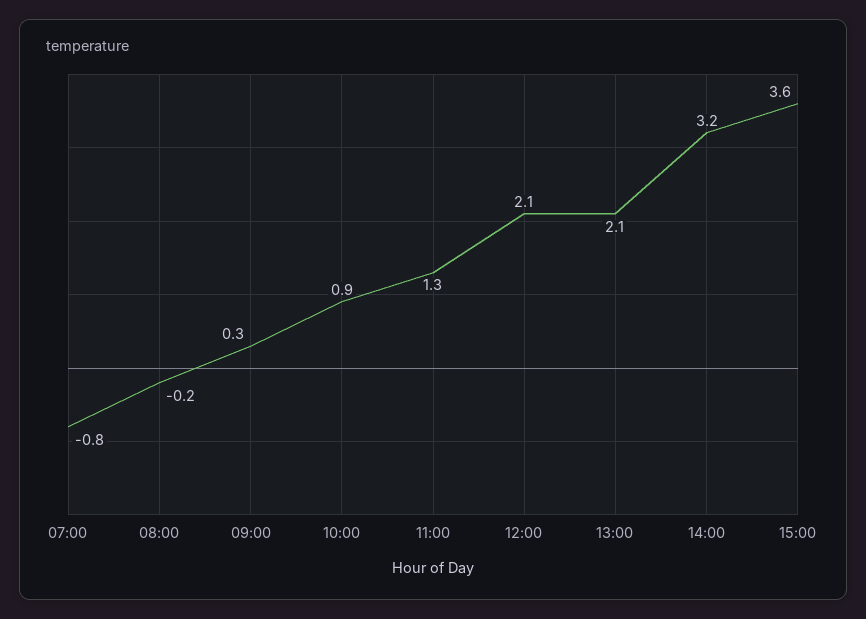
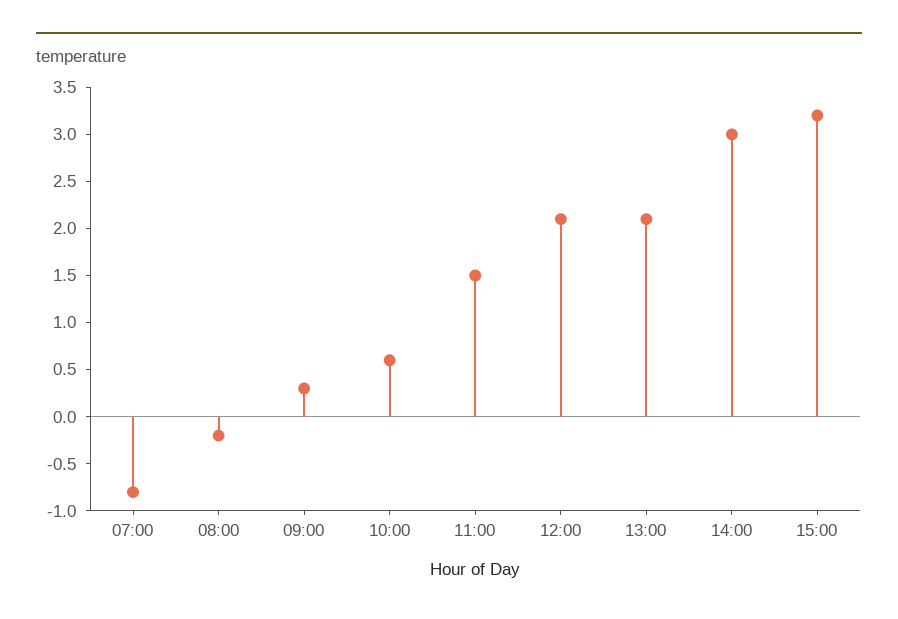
10:00: 0.9 -> 0.6
11:00: 1.3 -> 1.5
14:00: 3.2 -> 3
15:00: 3.6 -> 3.2

